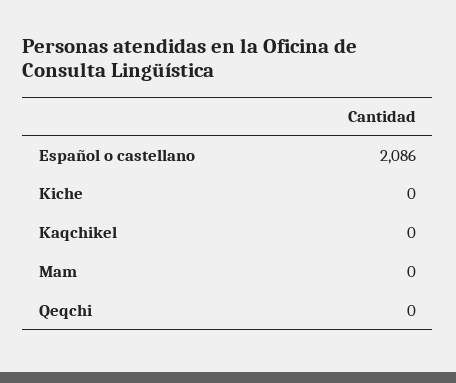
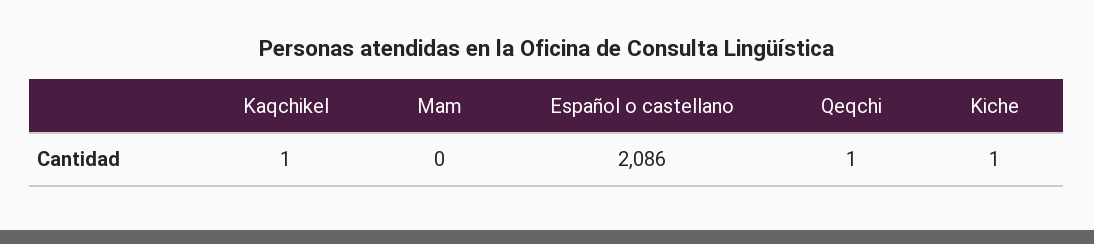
Kiche: 0 -> 1
Kaqchikel: 0 -> 1
Qeqchi: 0 -> 1

